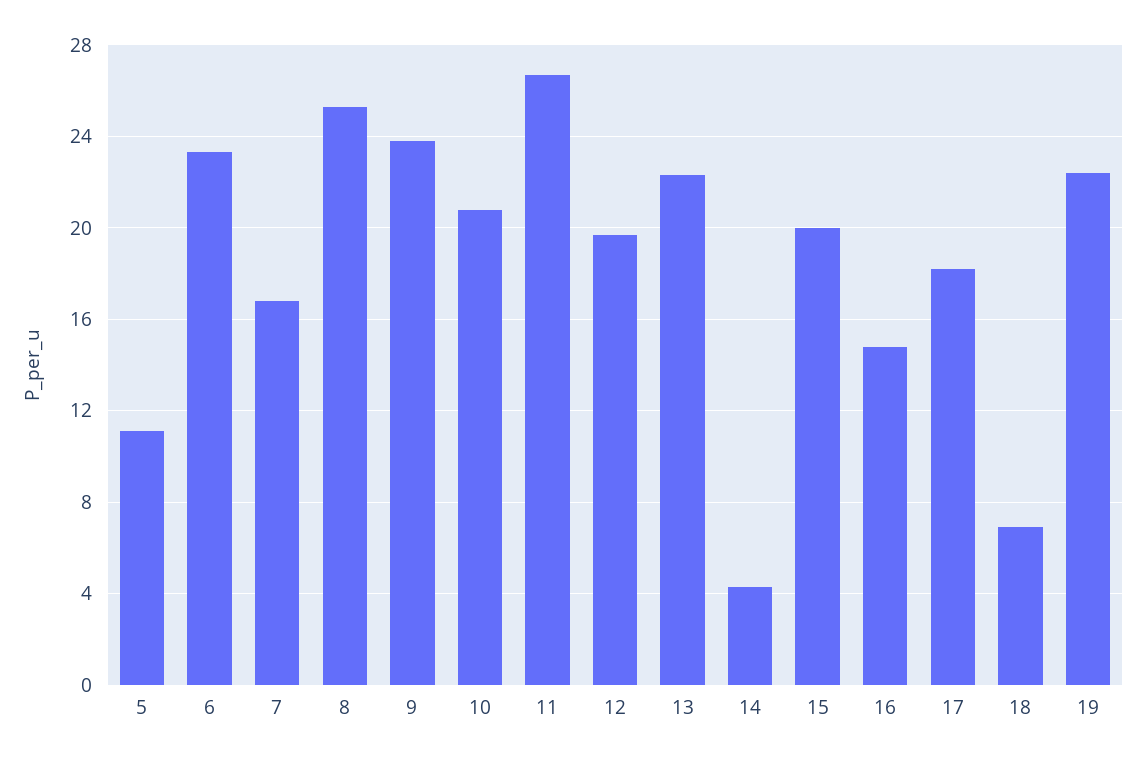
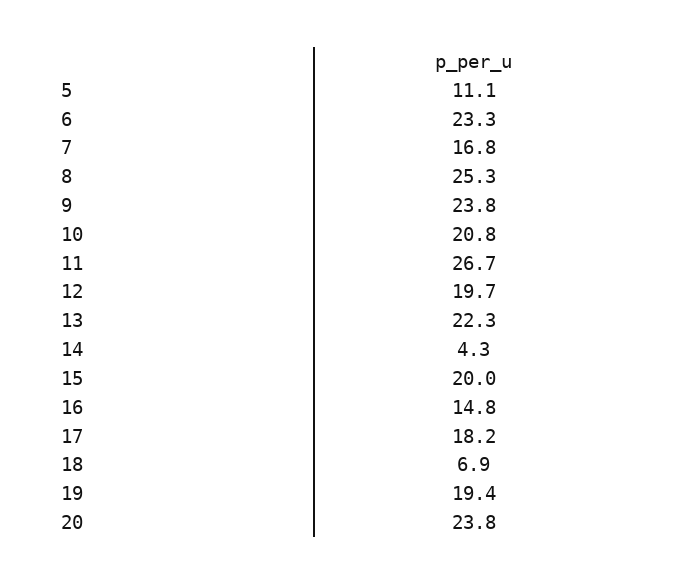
19: 22.5 -> 19.4
20: none -> 23.8

